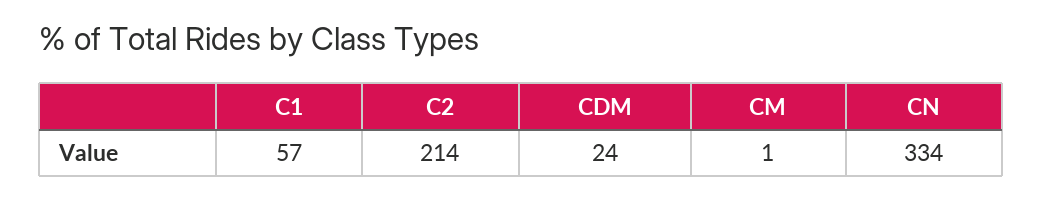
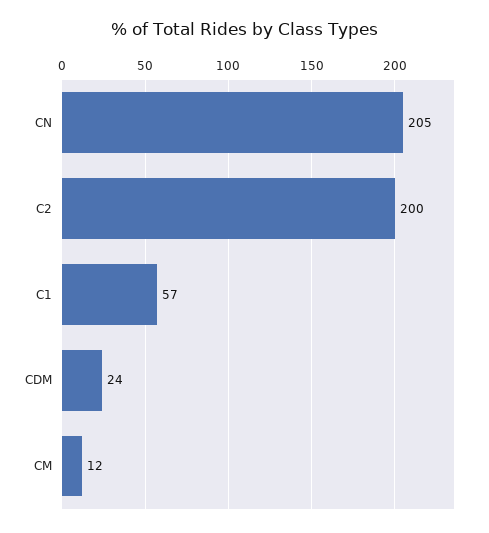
C2: 214 -> 200
CM: 1 -> 12
CN: 334 -> 205

